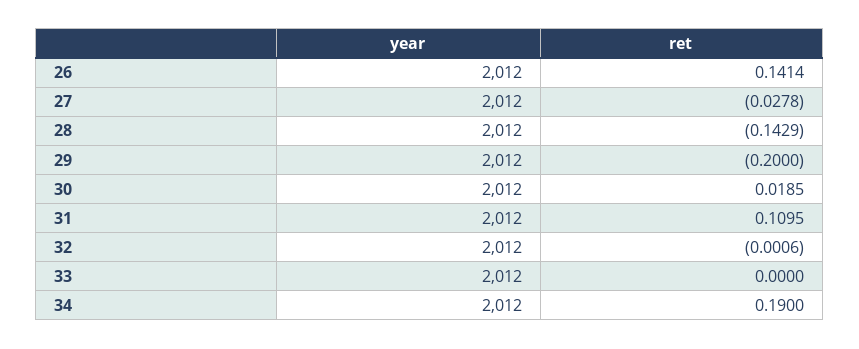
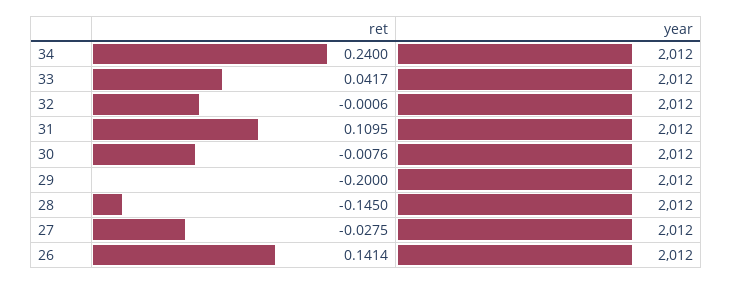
ret, 27: -0.0278 -> -0.0275
ret, 28: -0.1429 -> -0.145
ret, 30: 0.0185 -> -0.0076
ret, 33: 0 -> 0.0417
ret, 34: 0.19 -> 0.24

